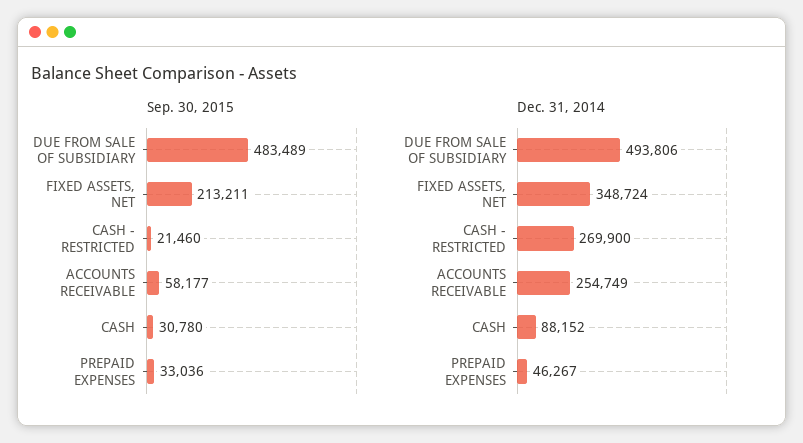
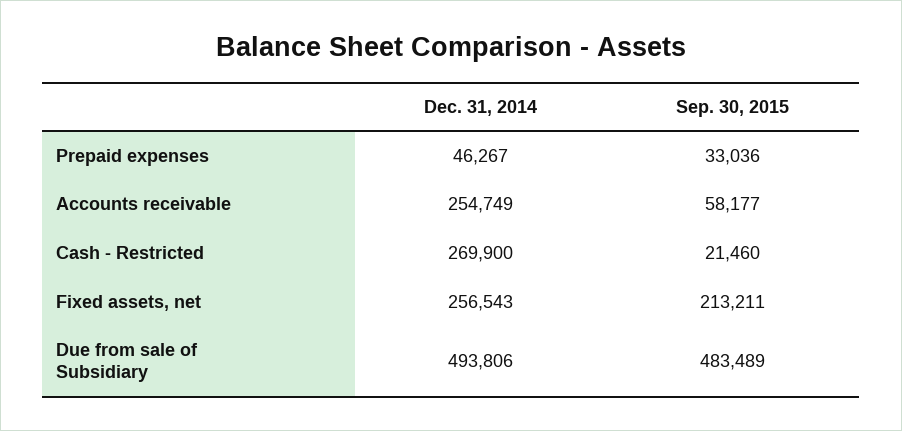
Sep. 30, 2015, CASH: 30780 -> none
Dec. 31, 2014, FIXED ASSETS, NET: 348724 -> 256543
Dec. 31, 2014, CASH: 88152 -> none

